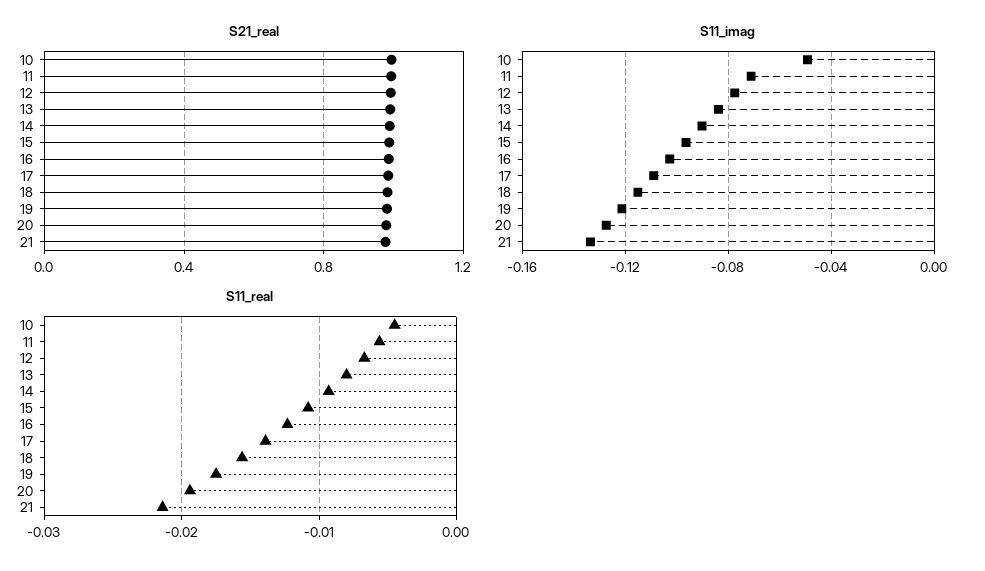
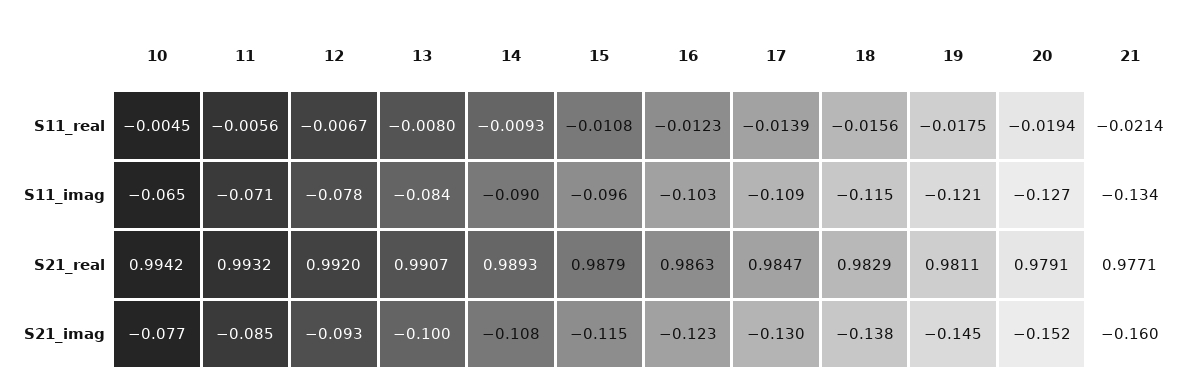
S11_imag, 10: -0.05 -> -0.065
S21_imag, 10: none -> -0.077
S21_imag, 11: none -> -0.085
S21_imag, 12: none -> -0.093
S21_imag, 13: none -> -0.1
S21_imag, 14: none -> -0.108
S21_imag, 15: none -> -0.115
S21_imag, 16: none -> -0.123
S21_imag, 17: none -> -0.13
S21_imag, 18: none -> -0.138
S21_imag, 19: none -> -0.145
S21_imag, 20: none -> -0.152
S21_imag, 21: none -> -0.16

